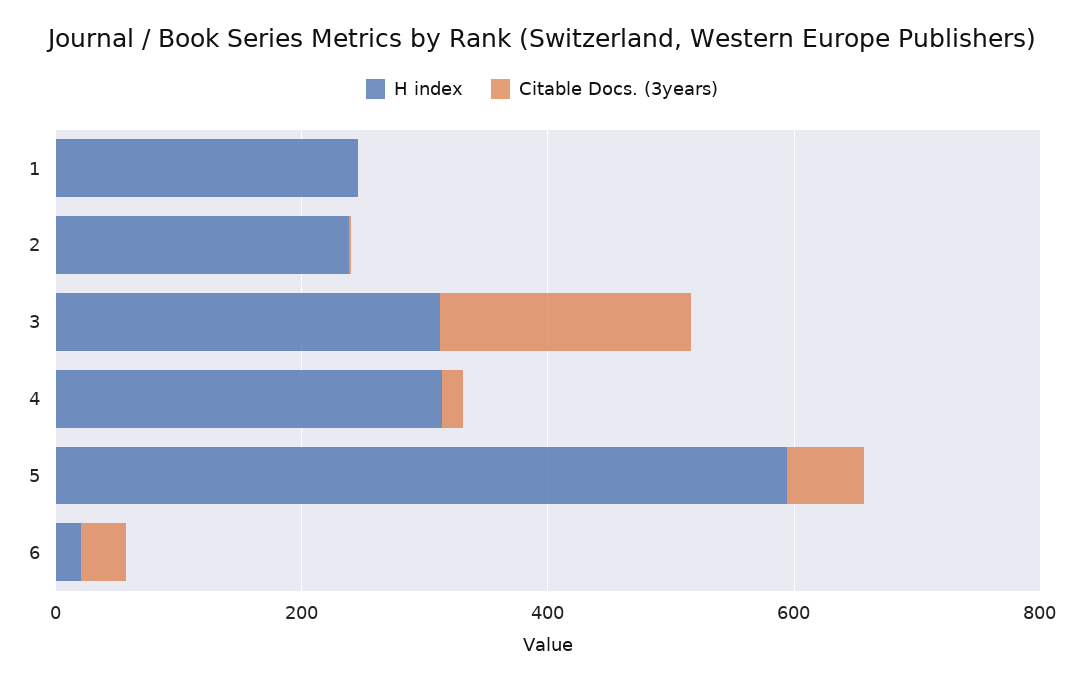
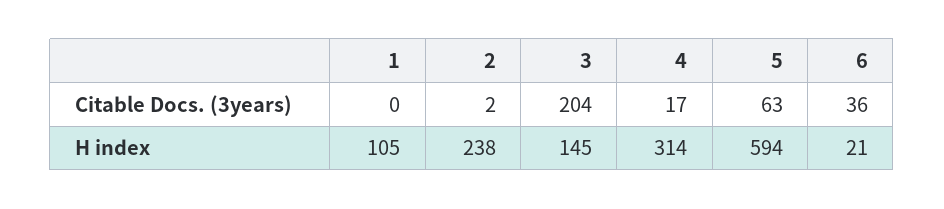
H index, 1: 250 -> 105
H index, 3: 300 -> 145

